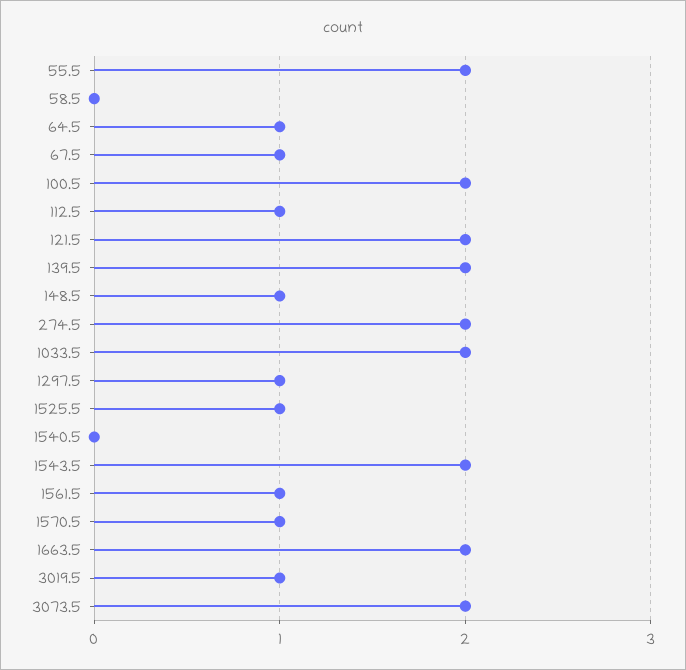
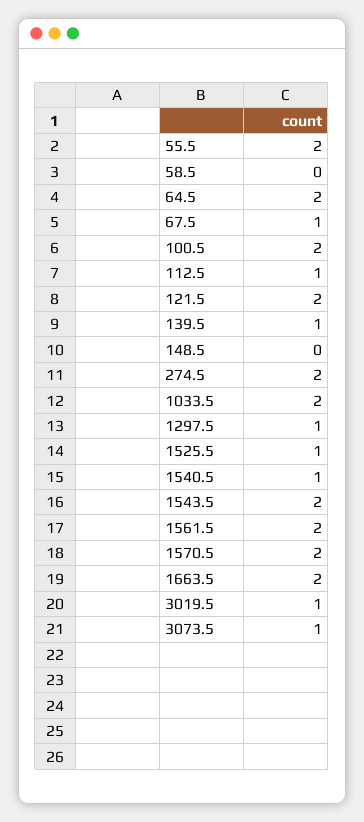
64.5: 1 -> 2
139.5: 2 -> 1
148.5: 1 -> 0
1540.5: 0 -> 1
1561.5: 1 -> 2
1570.5: 1 -> 2
3073.5: 2 -> 1

